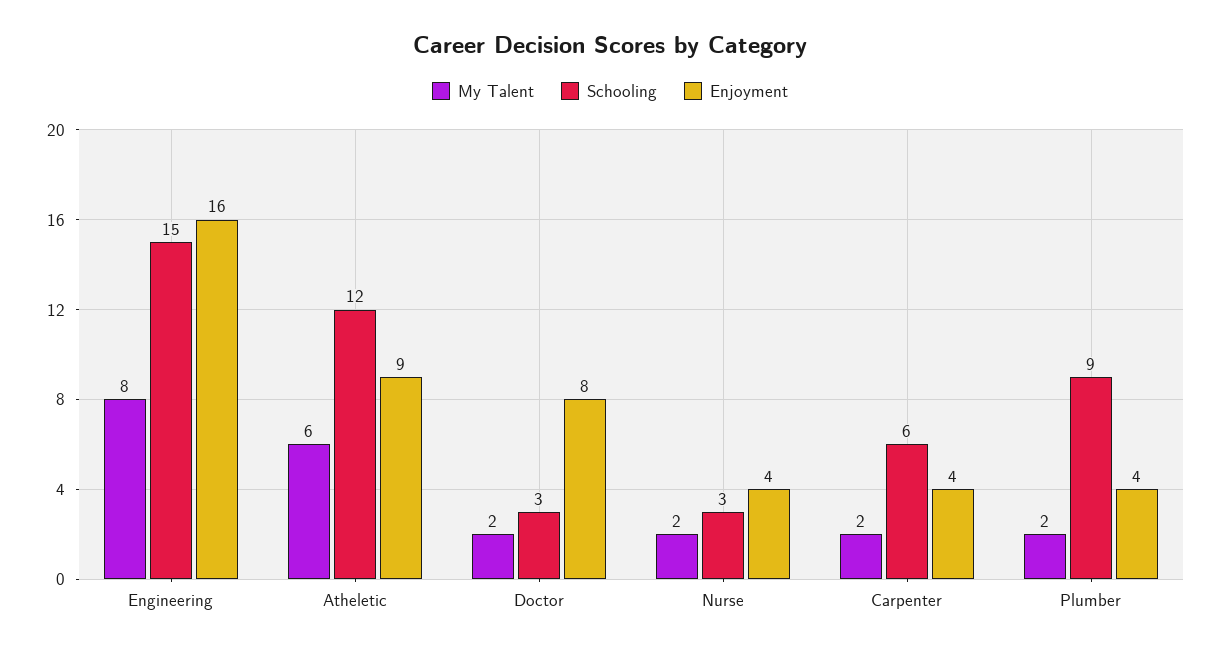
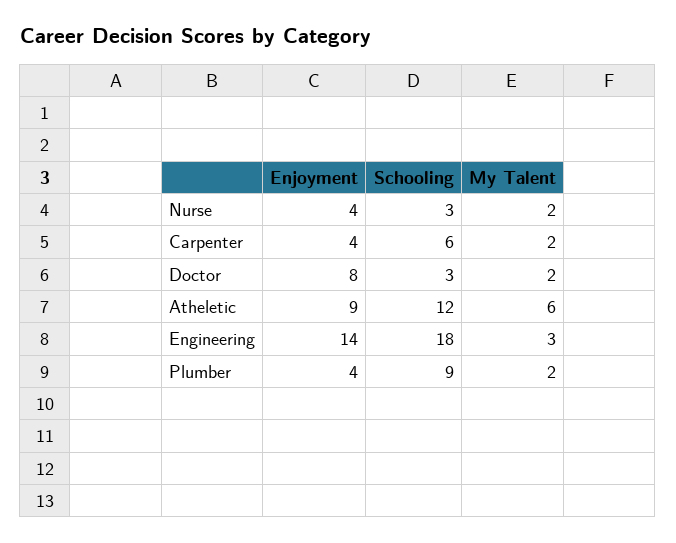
My Talent, Engineering: 8 -> 3
Schooling, Engineering: 15 -> 18
Enjoyment, Engineering: 16 -> 14

